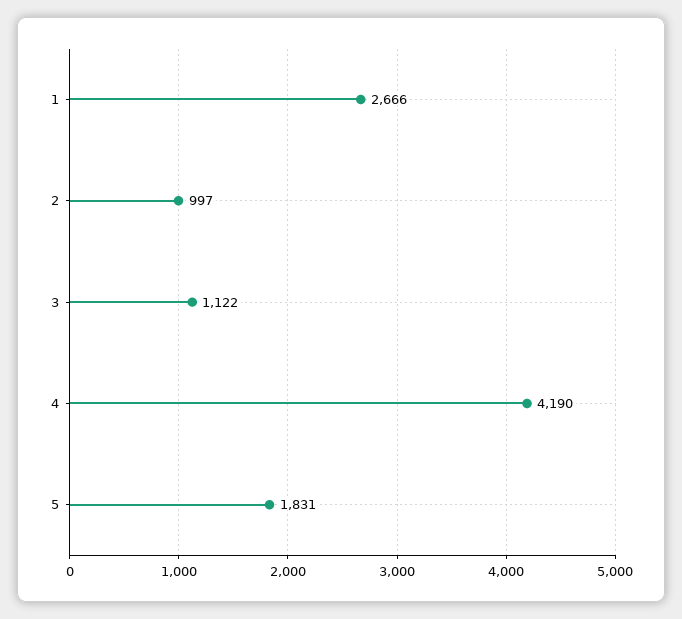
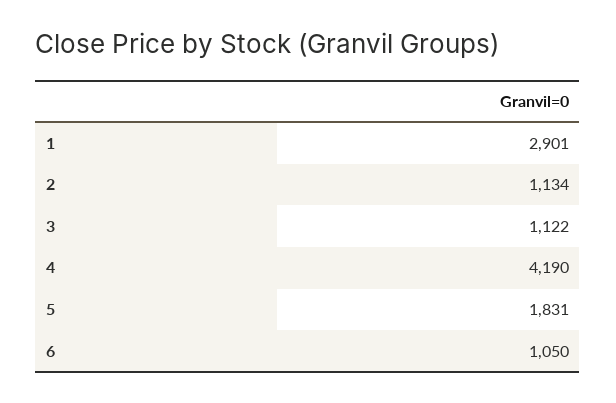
1: 2666 -> 2901
2: 997 -> 1134
6: none -> 1050

